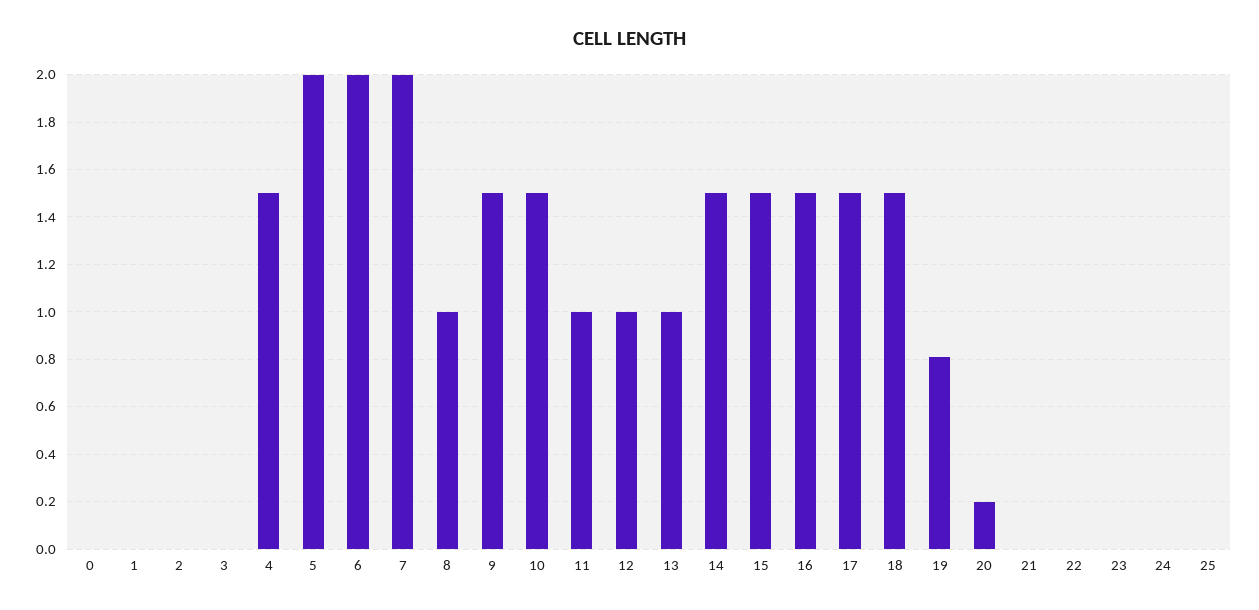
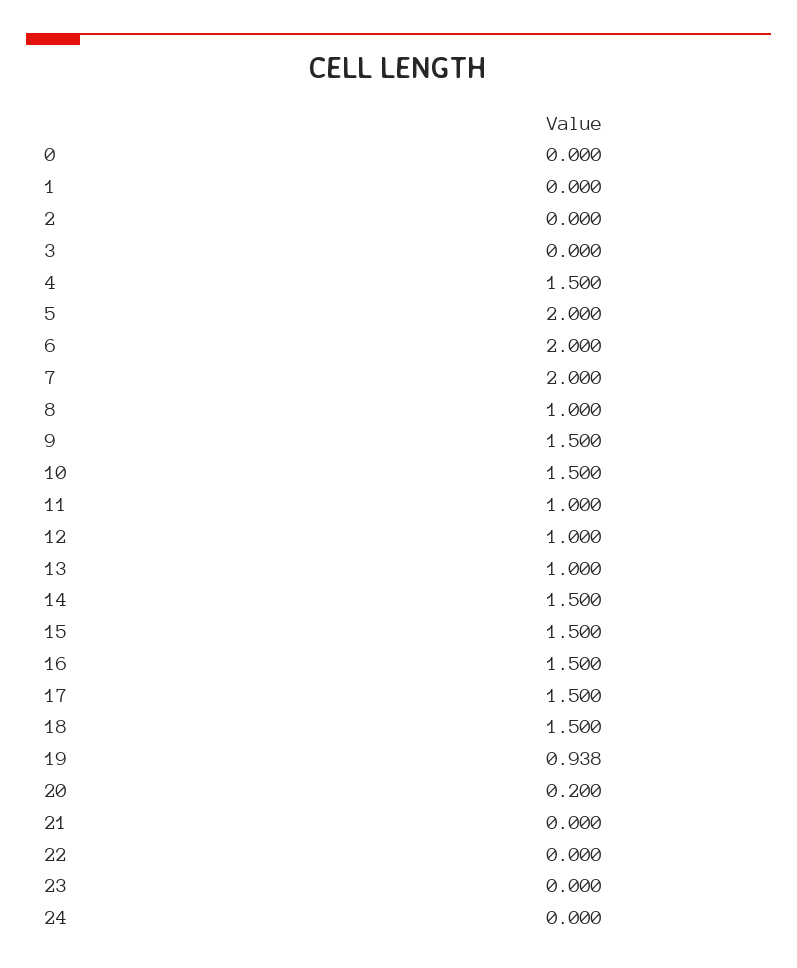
19: 0.8 -> 0.938
25: 0 -> none

